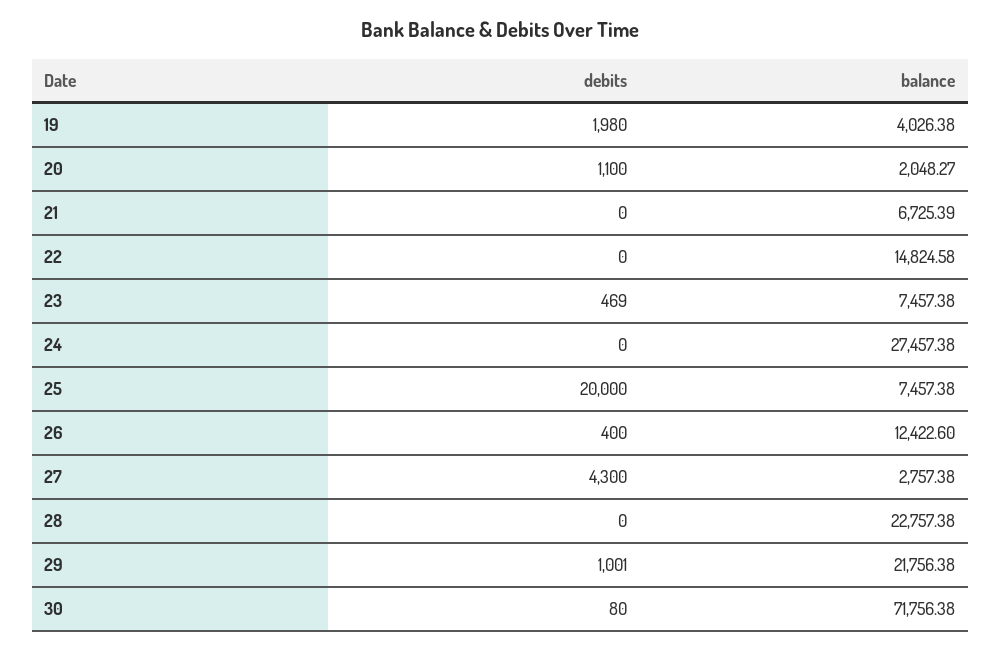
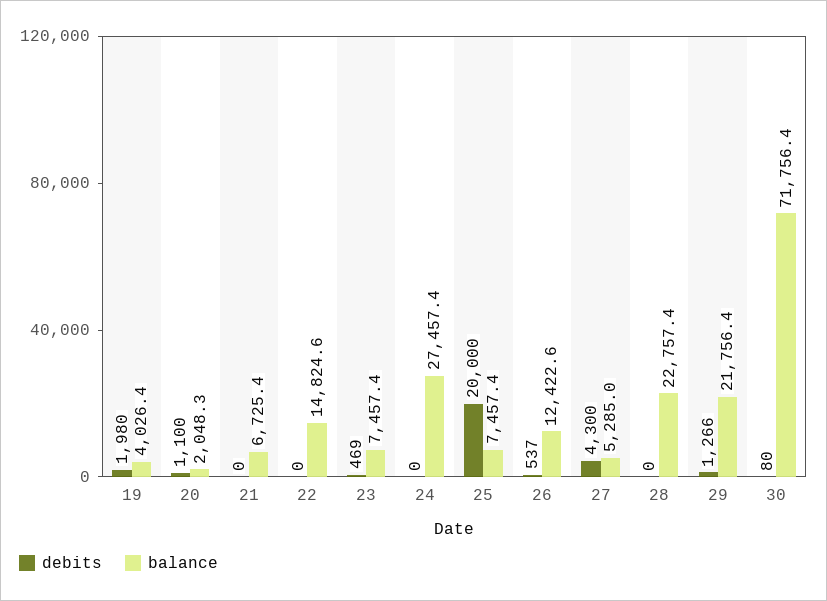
debits, 26: 400 -> 537
balance, 27: 2757.38 -> 5285
debits, 29: 1001 -> 1266

